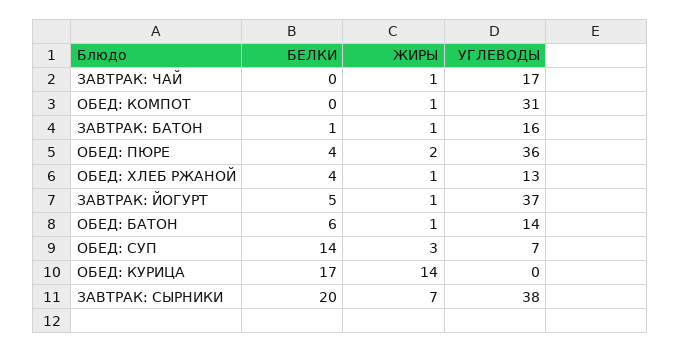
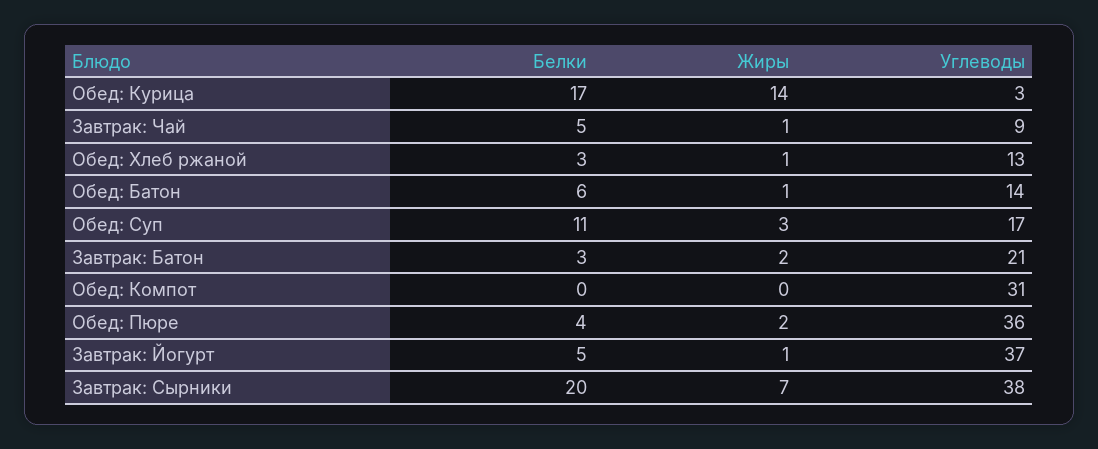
БЕЛКИ, ЗАВТРАК: ЧАЙ: 0 -> 5
УГЛЕВОДЫ, ЗАВТРАК: ЧАЙ: 17 -> 9
ЖИРЫ, ОБЕД: КОМПОТ: 1 -> 0
БЕЛКИ, ЗАВТРАК: БАТОН: 1 -> 3
ЖИРЫ, ЗАВТРАК: БАТОН: 1 -> 2
УГЛЕВОДЫ, ЗАВТРАК: БАТОН: 16 -> 21
БЕЛКИ, ОБЕД: ХЛЕБ РЖАНОЙ: 4 -> 3
БЕЛКИ, ОБЕД: СУП: 14 -> 11
УГЛЕВОДЫ, ОБЕД: СУП: 7 -> 17
УГЛЕВОДЫ, ОБЕД: КУРИЦА: 0 -> 3

